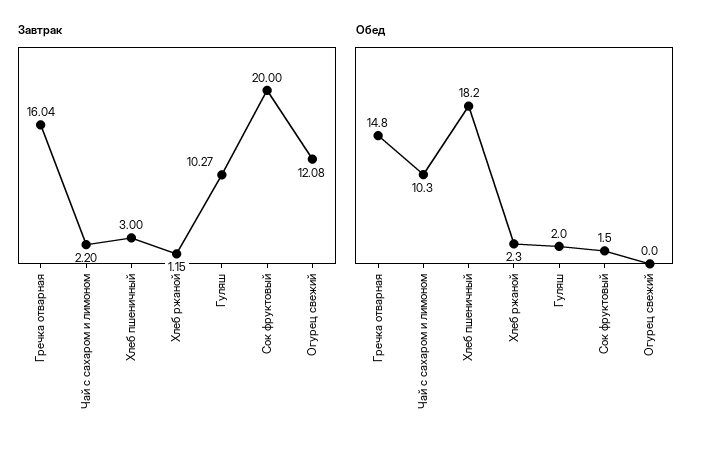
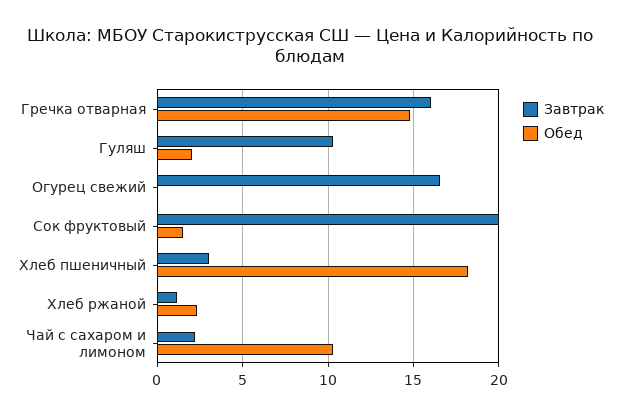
Завтрак, Огурец свежий: 12.08 -> 16.5

